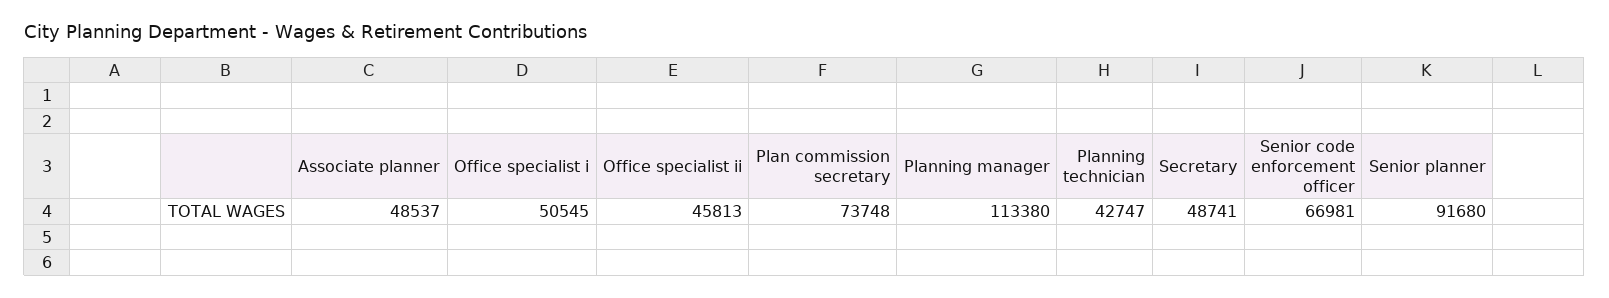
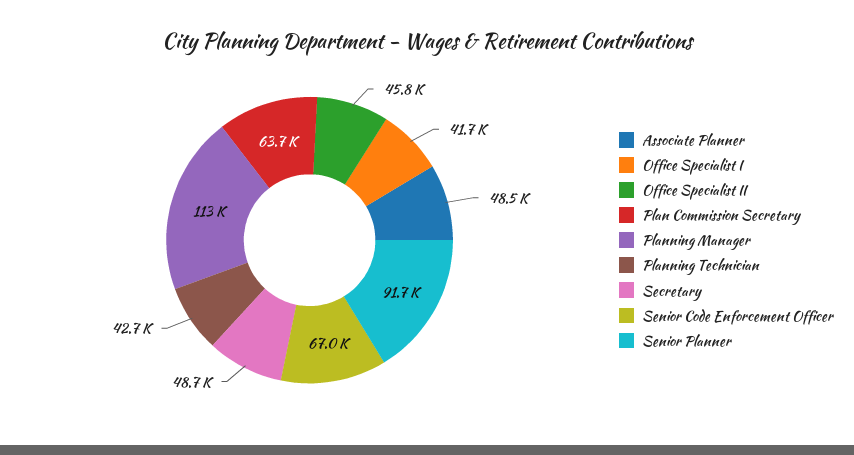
Office specialist i: 50545 -> 41700
Plan commission secretary: 73748 -> 63700

